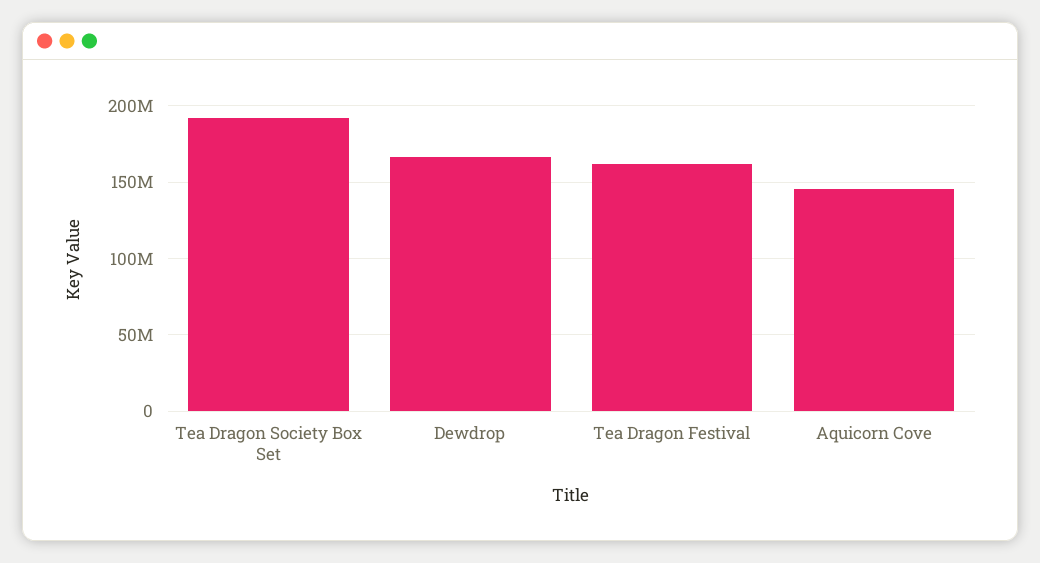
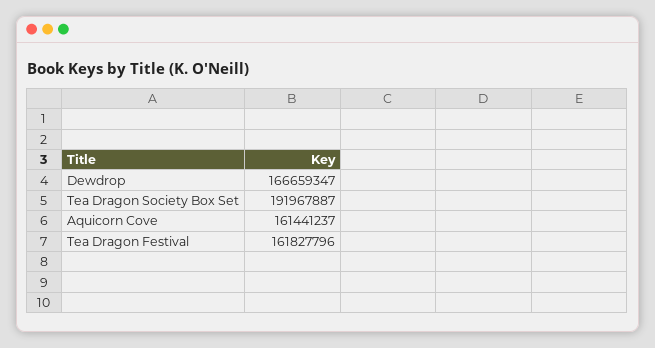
Aquicorn Cove: 145000000 -> 161441237

